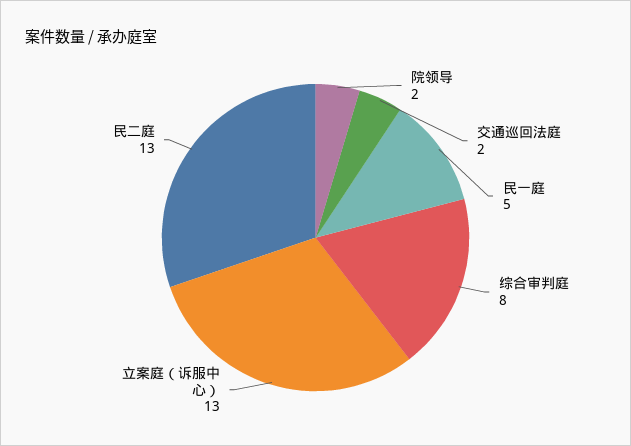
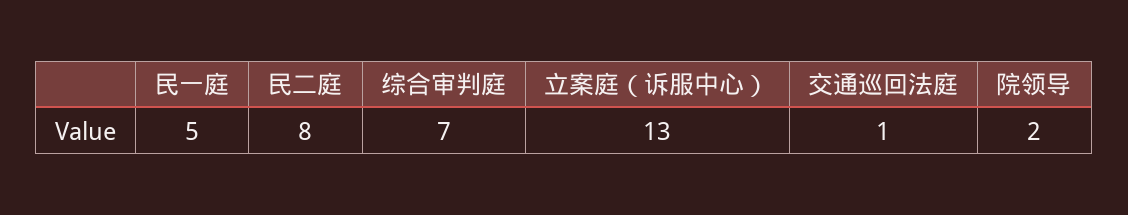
交通巡回法庭: 2 -> 1
综合审判庭: 8 -> 7
民二庭: 13 -> 8

